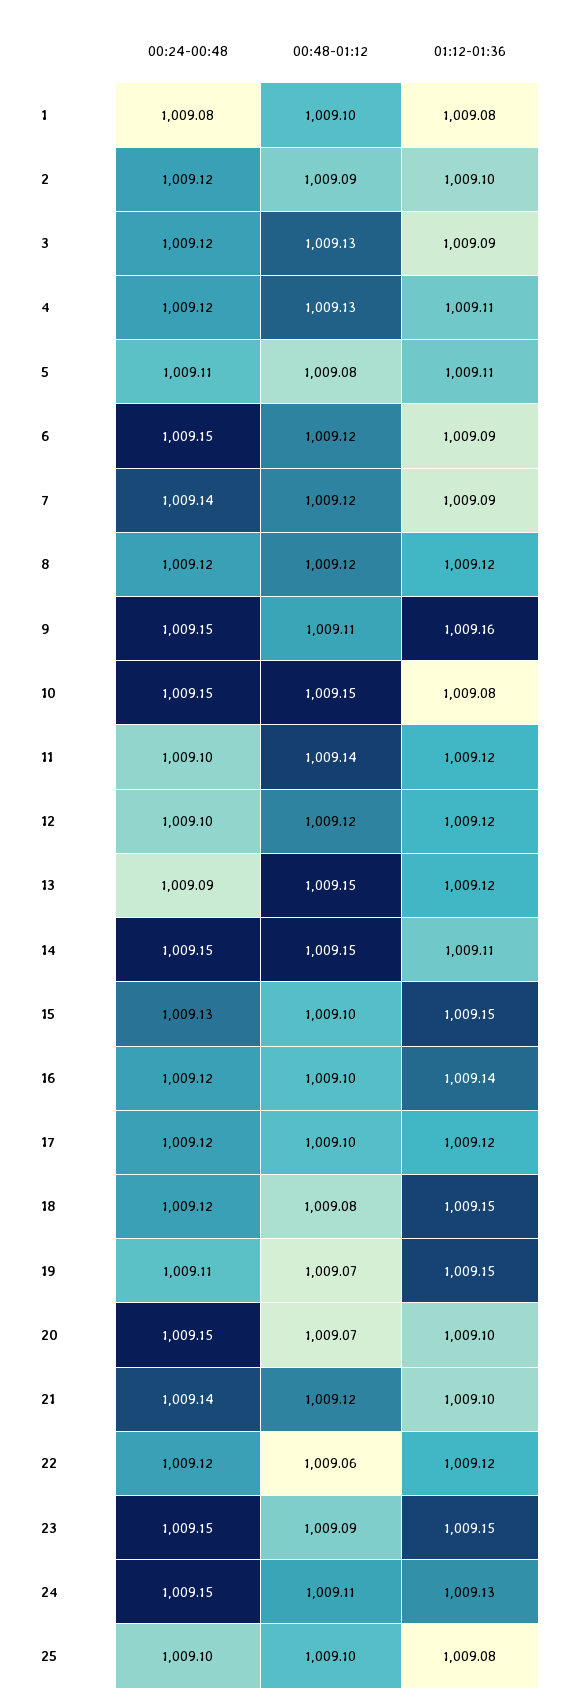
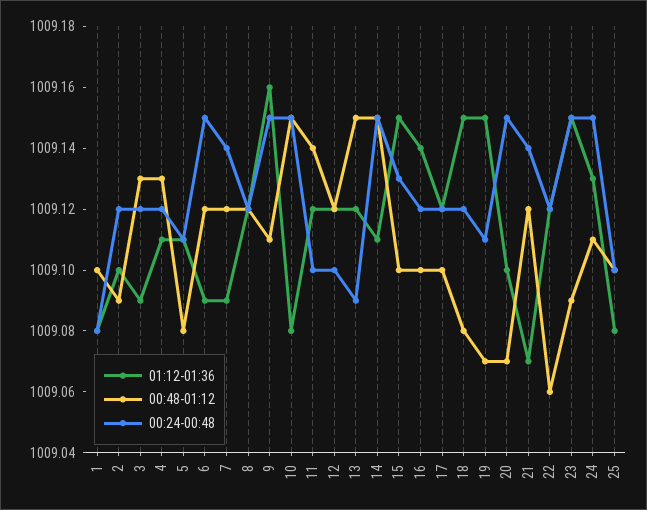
01:12-01:36, 21: 1009.1 -> 1009.07

